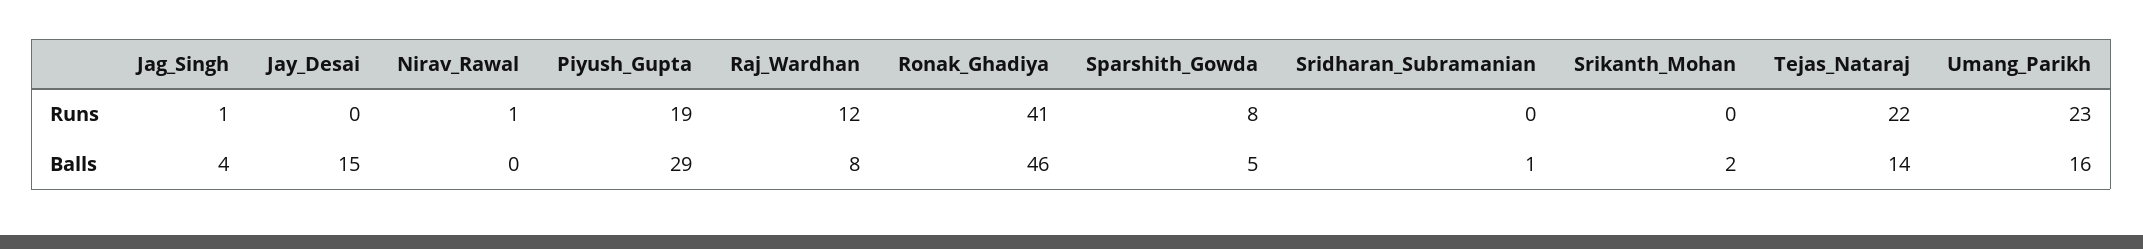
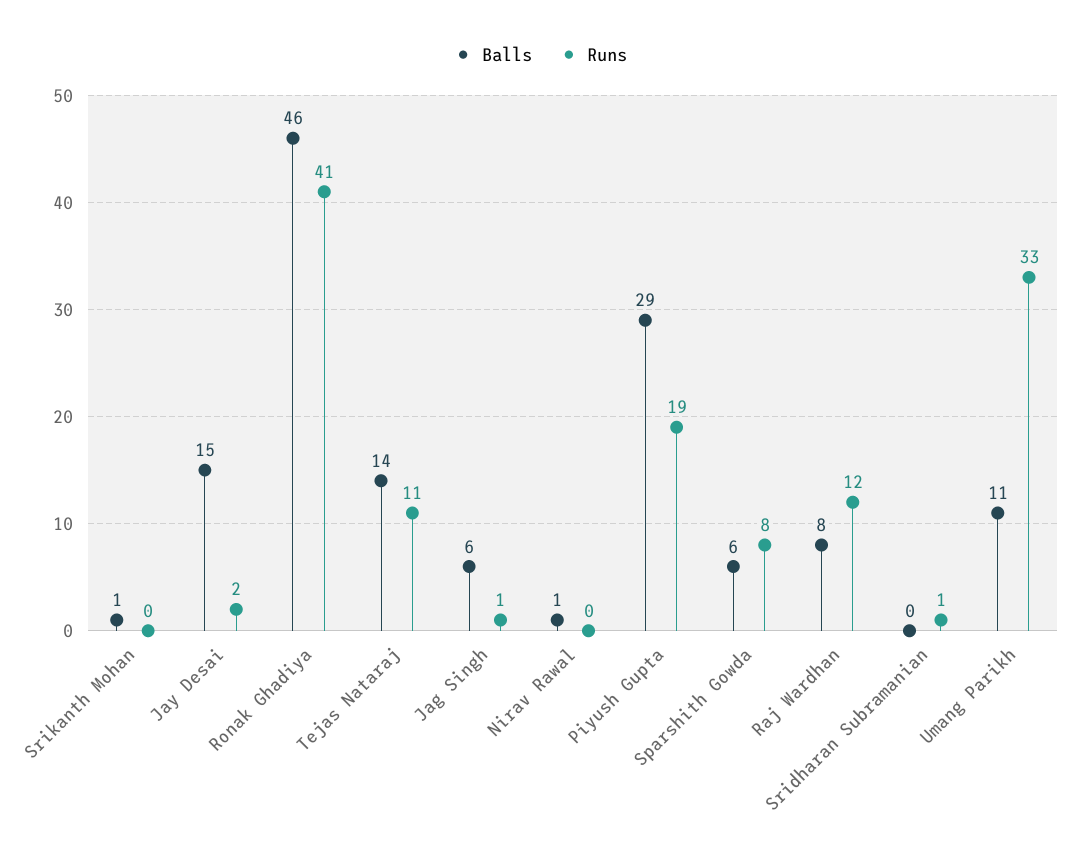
Runs, Jay_Desai: 0 -> 2
Runs, Nirav_Rawal: 1 -> 0
Runs, Sridharan_Subramanian: 0 -> 1
Runs, Tejas_Nataraj: 22 -> 11
Runs, Umang_Parikh: 23 -> 33
Balls, Jag_Singh: 4 -> 6
Balls, Nirav_Rawal: 0 -> 1
Balls, Sparshith_Gowda: 5 -> 6
Balls, Sridharan_Subramanian: 1 -> 0
Balls, Srikanth_Mohan: 2 -> 1
Balls, Umang_Parikh: 16 -> 11

